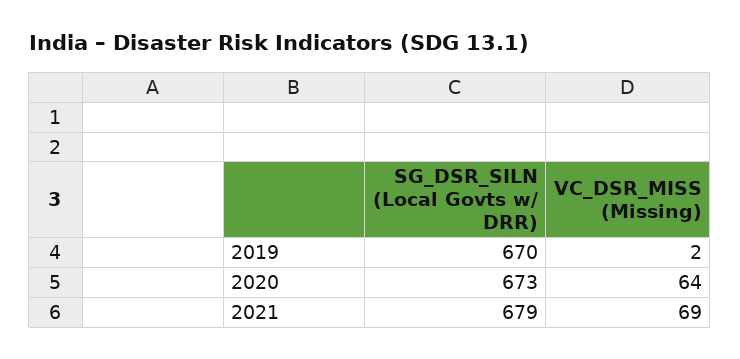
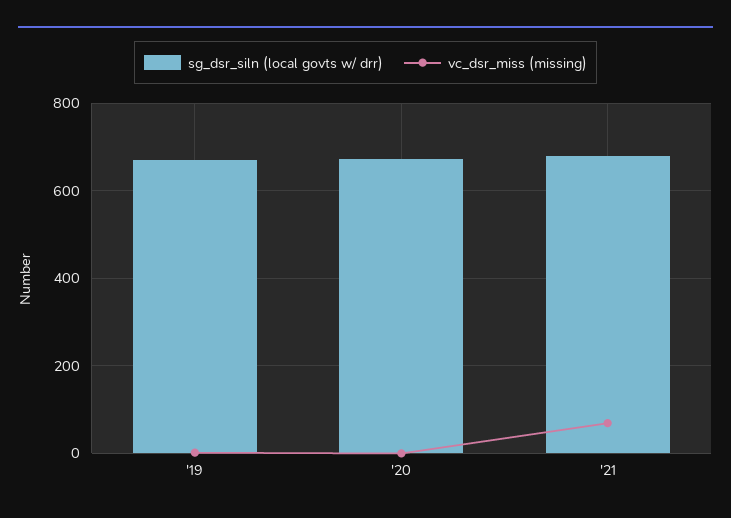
VC_DSR_MISS (Missing), 2020: 64 -> 0

